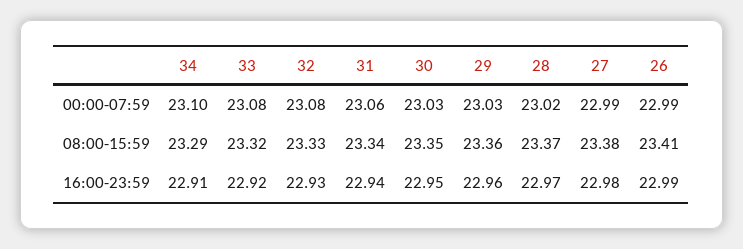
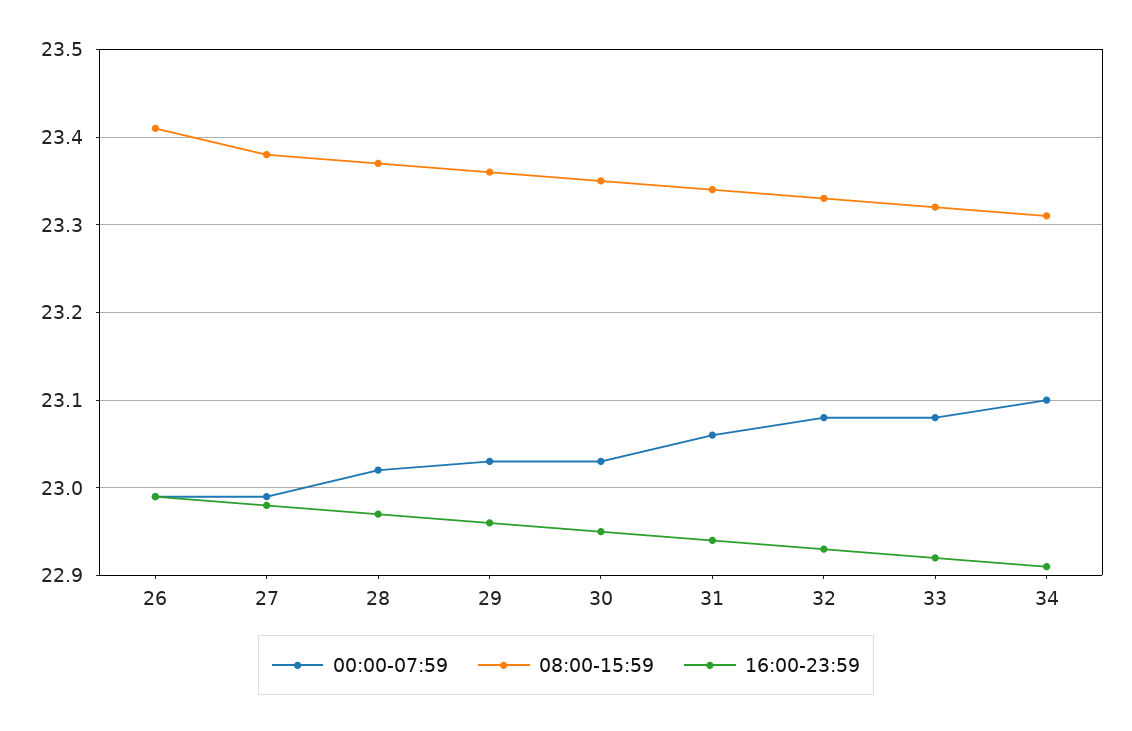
08:00-15:59, 34: 23.29 -> 23.31

